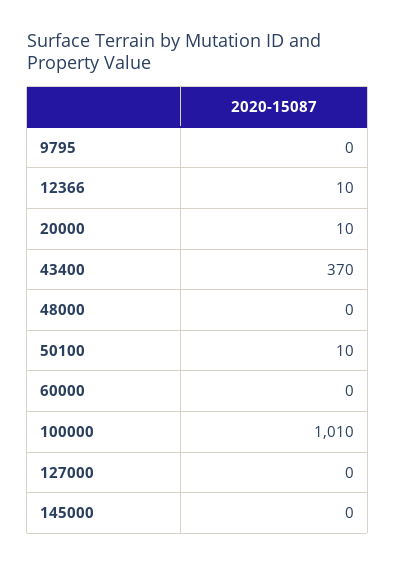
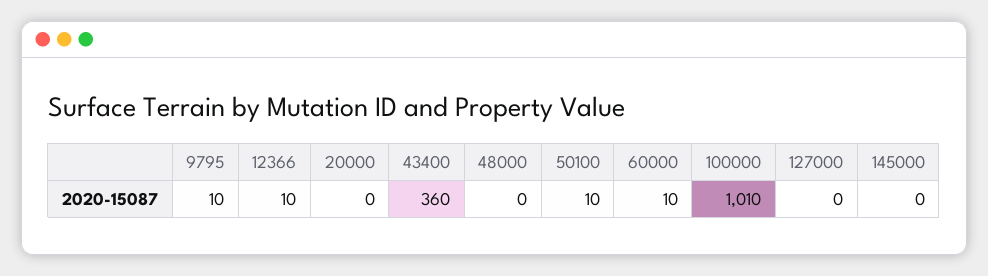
9795: 0 -> 10
20000: 10 -> 0
43400: 370 -> 360
60000: 0 -> 10

